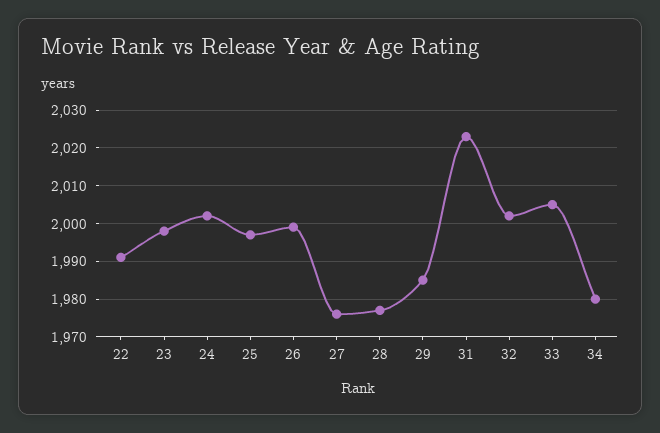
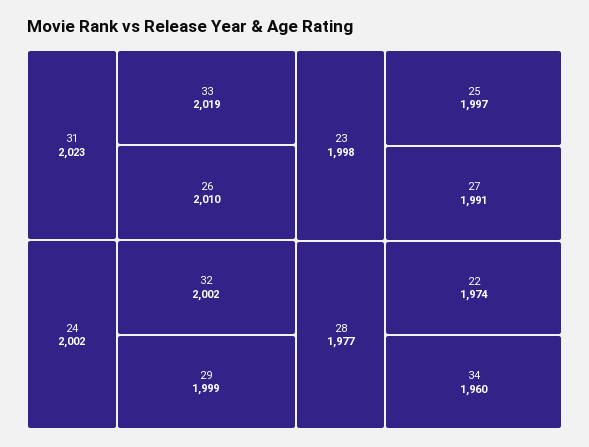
22: 1990 -> 1974
26: 2000 -> 2010
27: 1975 -> 1991
29: 1985 -> 1999
33: 2005 -> 2019
34: 1980 -> 1960

